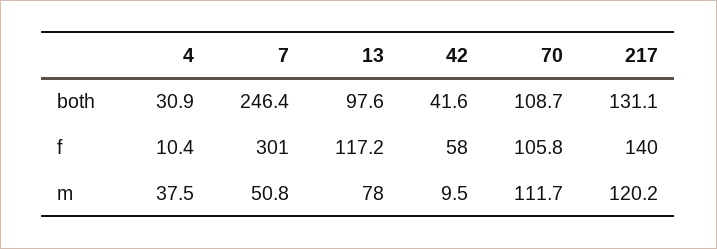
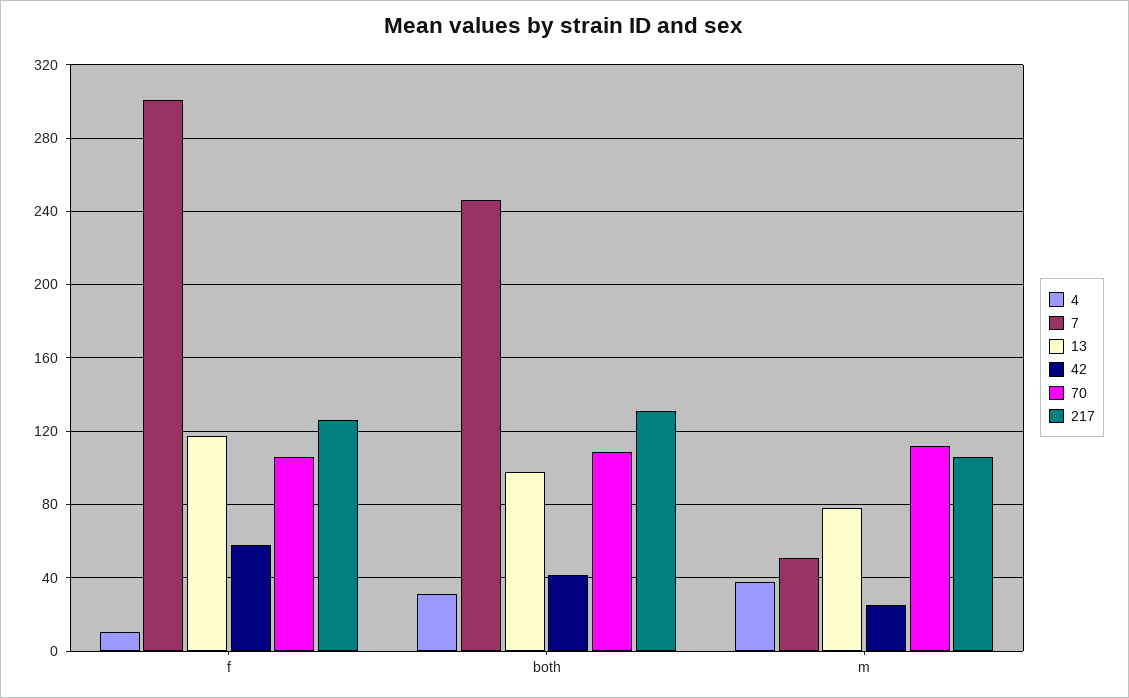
217, f: 140 -> 125
42, m: 9.5 -> 25
217, m: 120.2 -> 105

